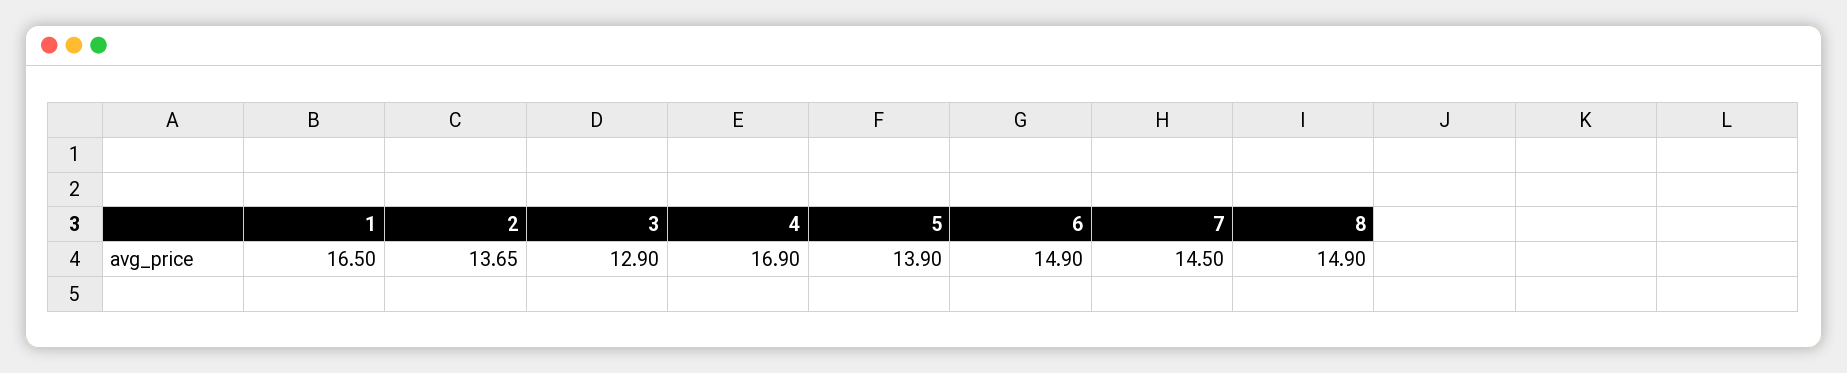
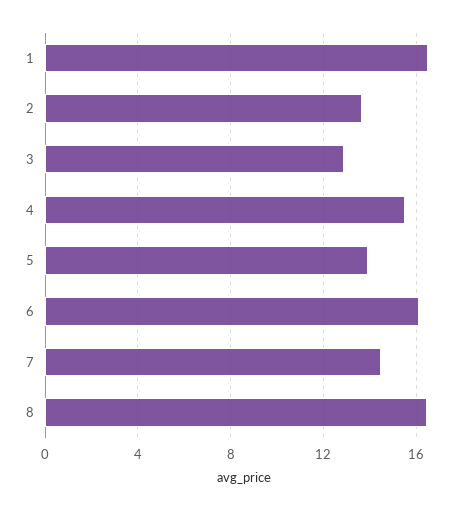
4: 16.9 -> 15.5
6: 14.9 -> 16
8: 14.9 -> 16.5

